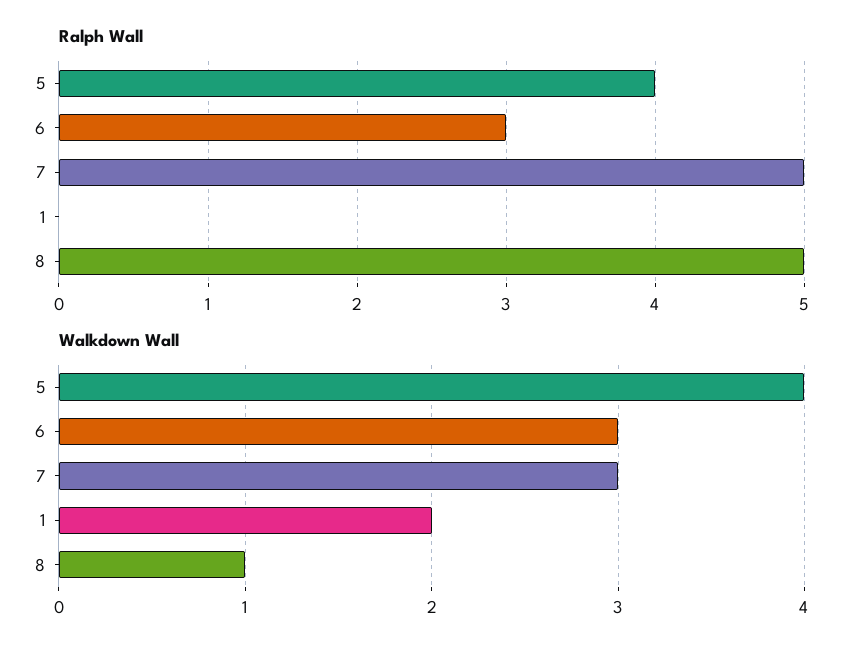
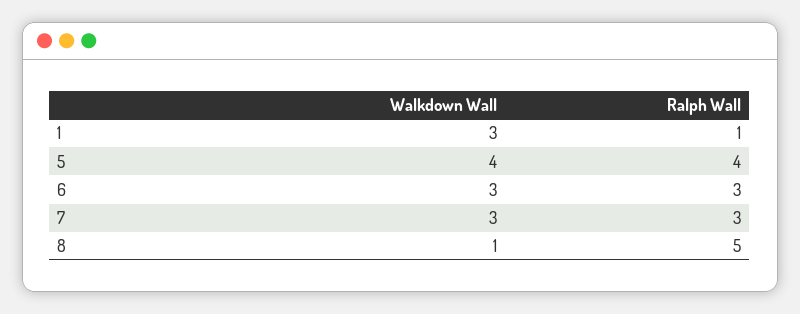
Ralph Wall, 7: 5 -> 3
Ralph Wall, 1: 0 -> 1
Walkdown Wall, 1: 2 -> 3

